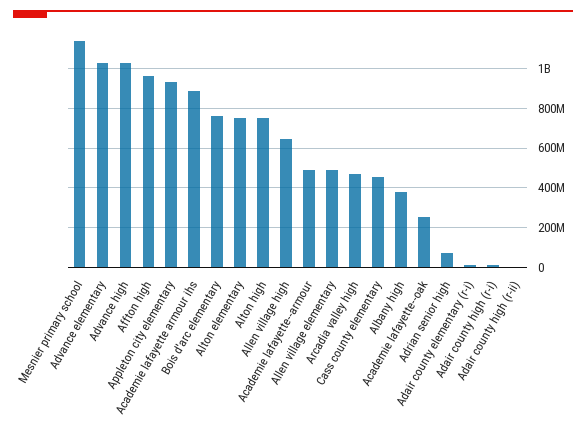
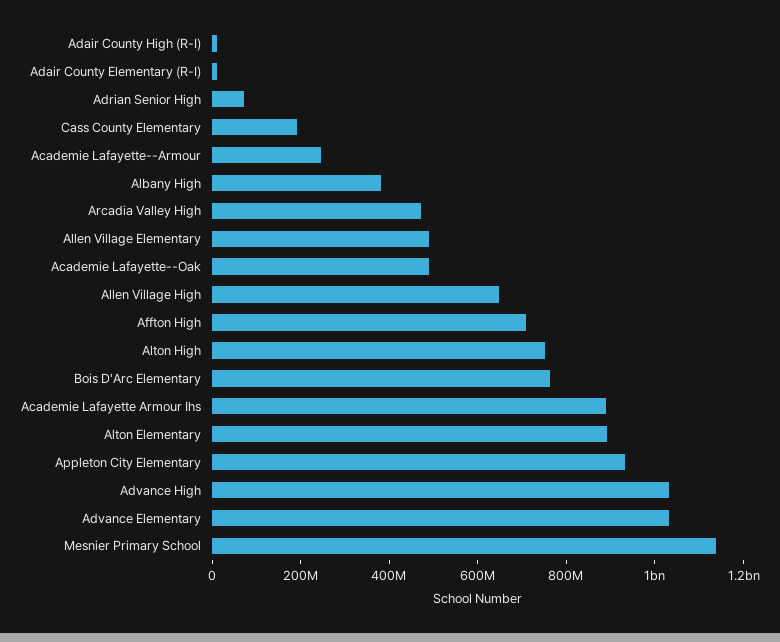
Affton high: 950000000 -> 700000000
Alton elementary: 750000000 -> 900000000
Academie lafayette--armour: 500000000 -> 250000000
Cass county elementary: 450000000 -> 200000000
Academie lafayette--oak: 250000000 -> 500000000
Adair county high (r-ii): 0 -> none

